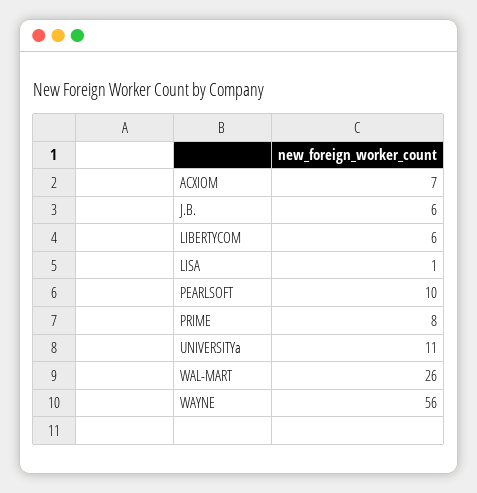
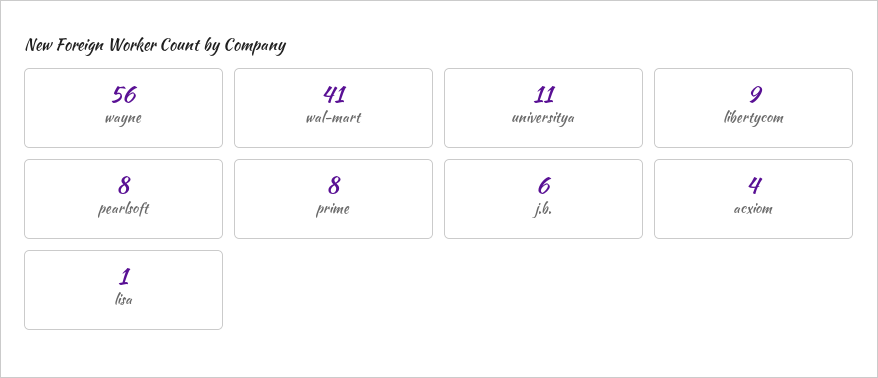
ACXIOM: 7 -> 4
LIBERTYCOM: 6 -> 9
PEARLSOFT: 10 -> 8
WAL-MART: 26 -> 41

